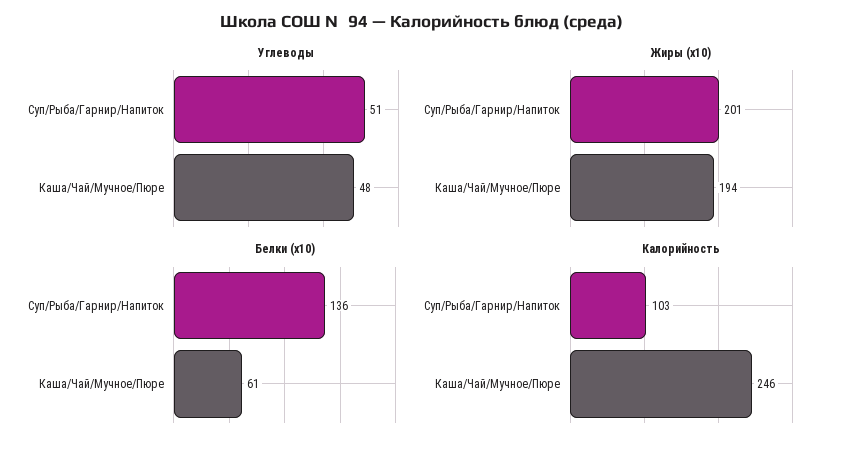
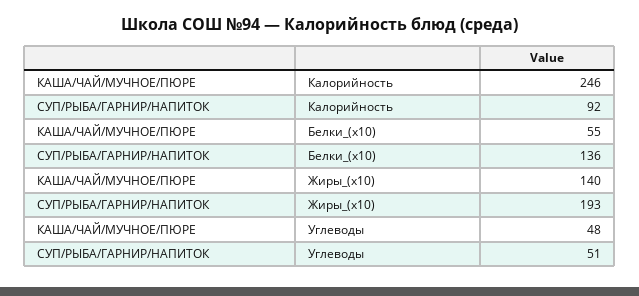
Жиры (x10), Суп/Рыба/Гарнир/Напиток: 201 -> 193
Жиры (x10), Каша/Чай/Мучное/Пюре: 194 -> 140
Белки (x10), Каша/Чай/Мучное/Пюре: 61 -> 55
Калорийность, Суп/Рыба/Гарнир/Напиток: 103 -> 92

